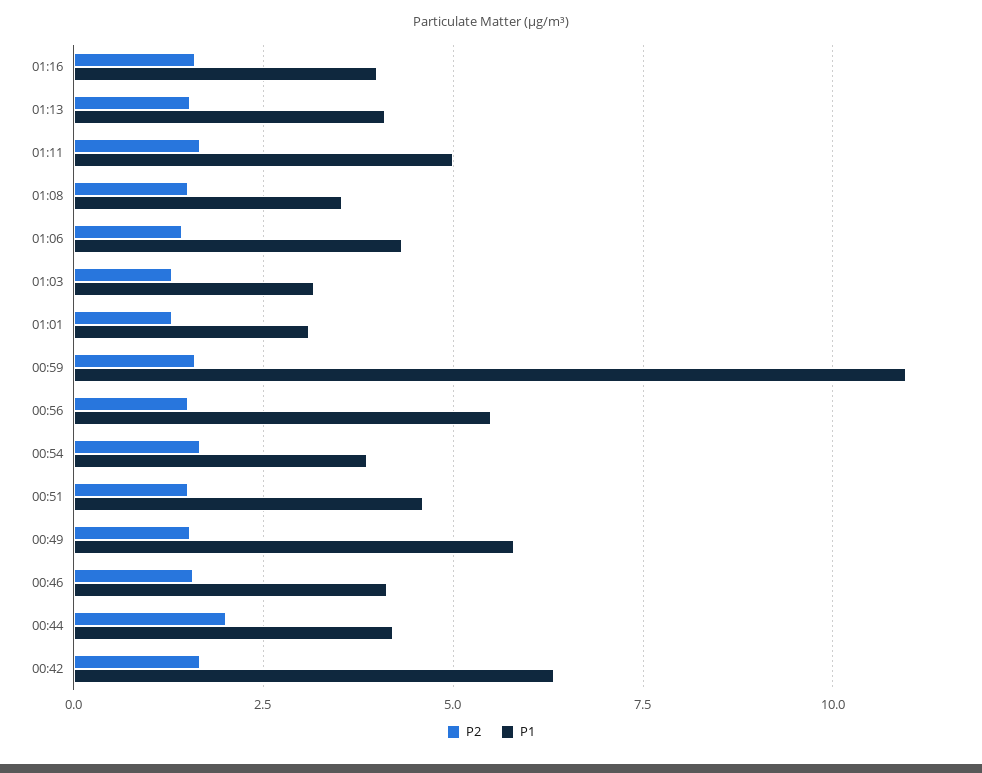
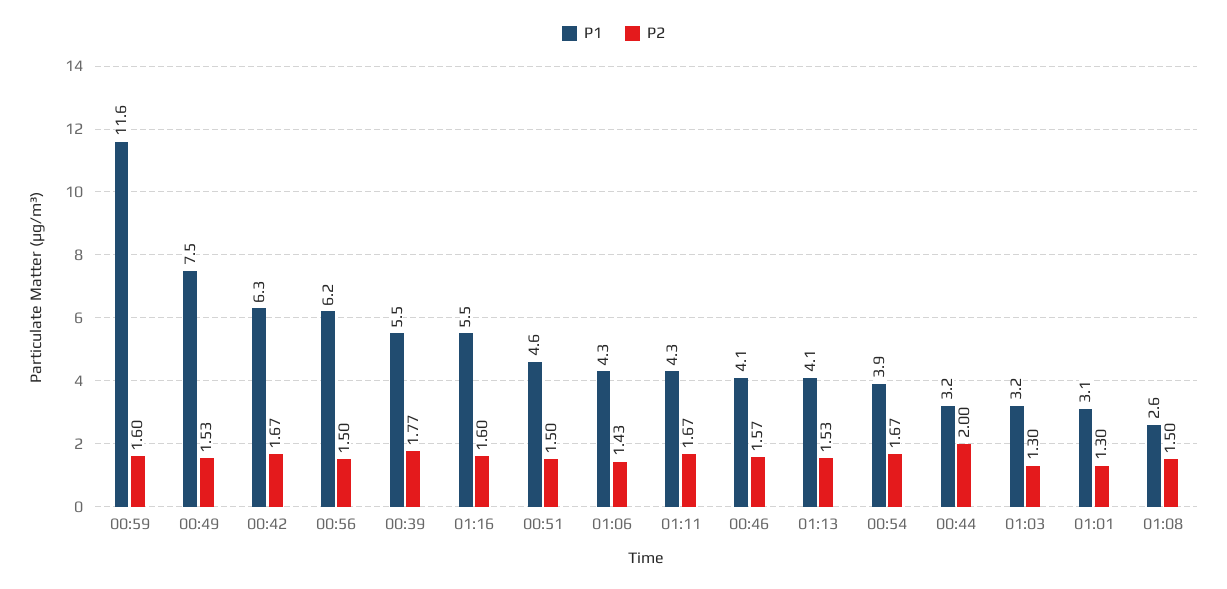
P1, 01:16: 4 -> 5.5
P1, 01:11: 5 -> 4.3
P1, 01:08: 3.5 -> 2.6
P1, 00:59: 11 -> 11.6
P1, 00:56: 5.5 -> 6.2
P1, 00:49: 5.75 -> 7.5
P1, 00:44: 4.25 -> 3.2
P1, 00:39: none -> 5.5
P2, 00:39: none -> 1.77

